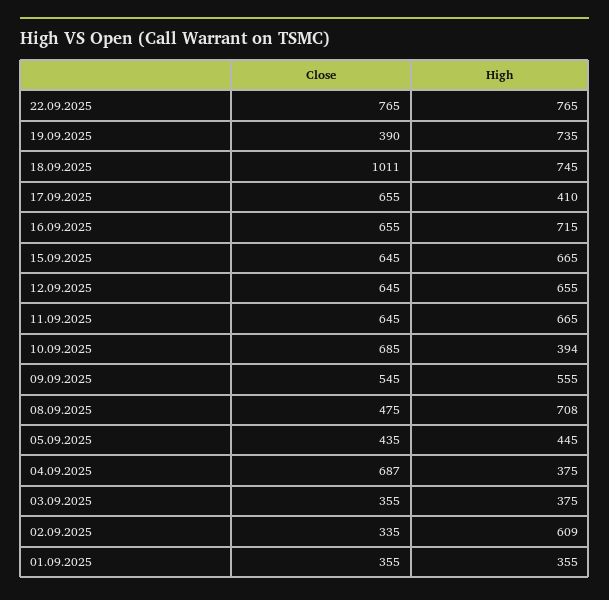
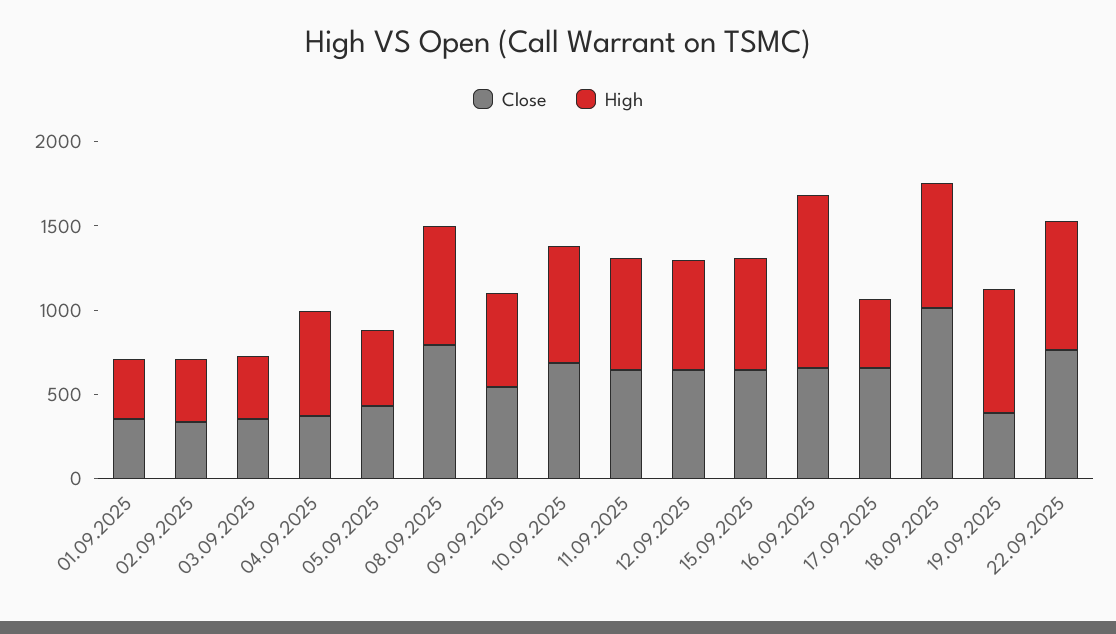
High, 16.09.2025: 715 -> 1000
High, 10.09.2025: 394 -> 700
Close, 08.09.2025: 475 -> 800
Close, 04.09.2025: 687 -> 400
High, 04.09.2025: 375 -> 600
High, 02.09.2025: 609 -> 400

